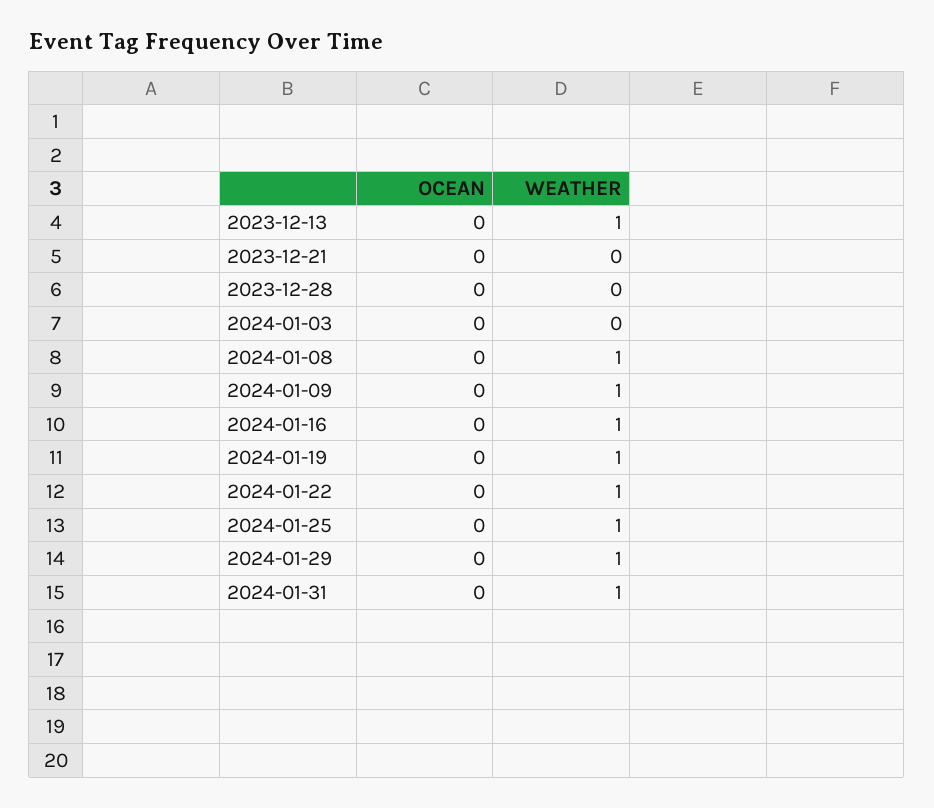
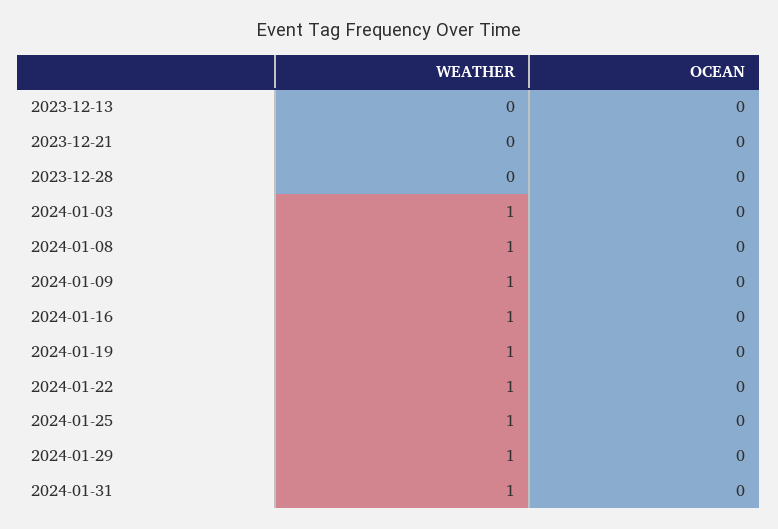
WEATHER, 2023-12-13: 1 -> 0
WEATHER, 2024-01-03: 0 -> 1

